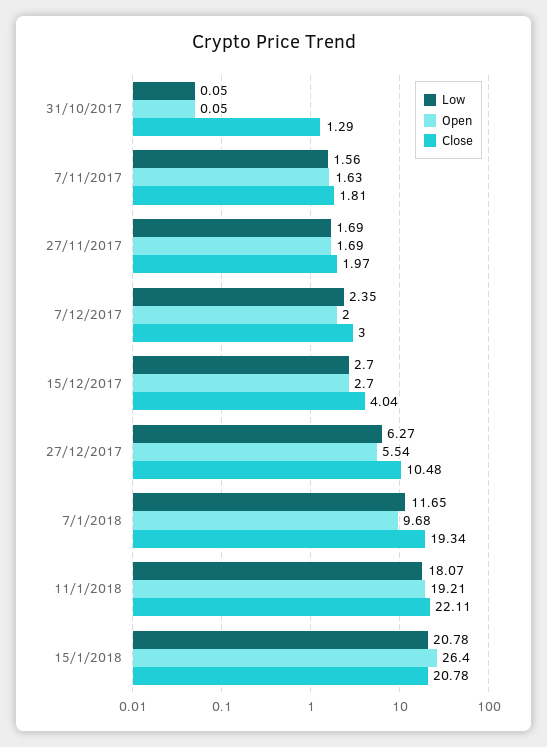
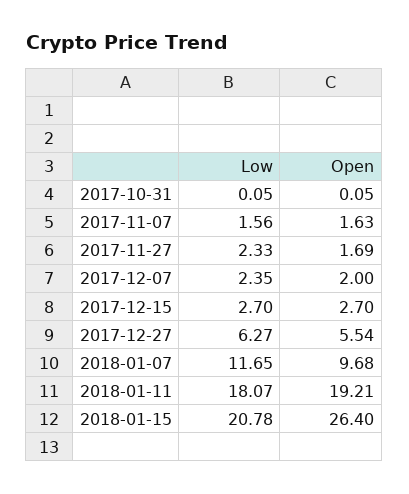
Close, 31/10/2017: 1.29 -> none
Close, 7/11/2017: 1.81 -> none
Low, 27/11/2017: 1.69 -> 2.33
Close, 27/11/2017: 1.97 -> none
Close, 7/12/2017: 3 -> none
Close, 15/12/2017: 4.04 -> none
Close, 27/12/2017: 10.48 -> none
Close, 7/1/2018: 19.34 -> none
Close, 11/1/2018: 22.11 -> none
Close, 15/1/2018: 20.78 -> none

